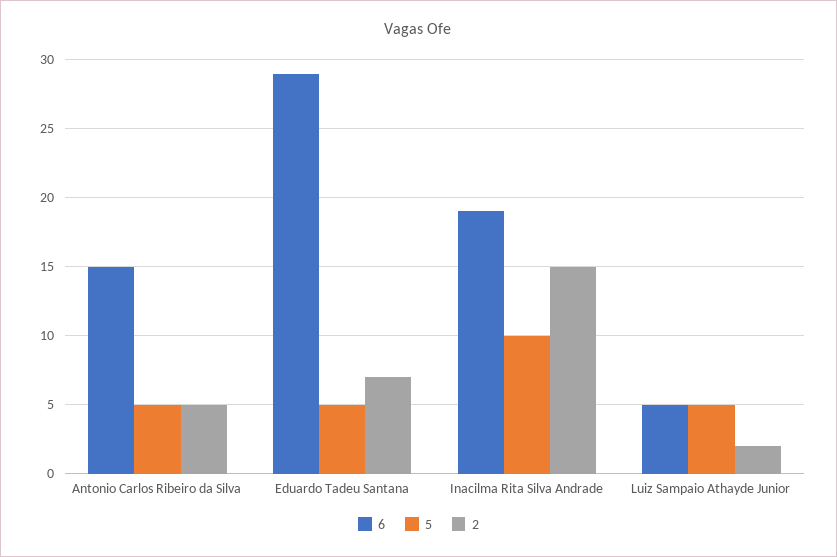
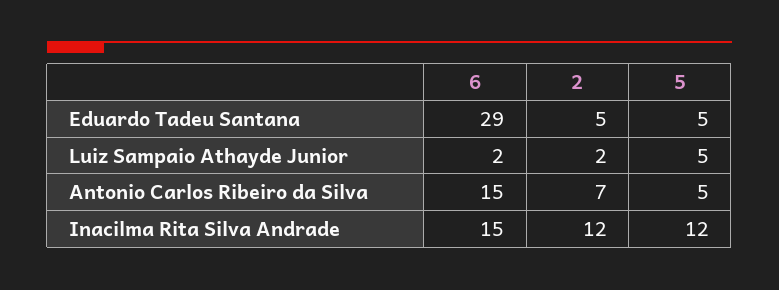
2, Antonio Carlos Ribeiro da Silva: 5 -> 7
2, Eduardo Tadeu Santana: 7 -> 5
6, Inacilma Rita Silva Andrade: 19 -> 15
5, Inacilma Rita Silva Andrade: 10 -> 12
2, Inacilma Rita Silva Andrade: 15 -> 12
6, Luiz Sampaio Athayde Junior: 5 -> 2

